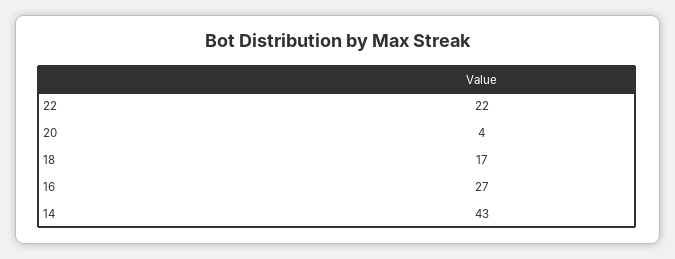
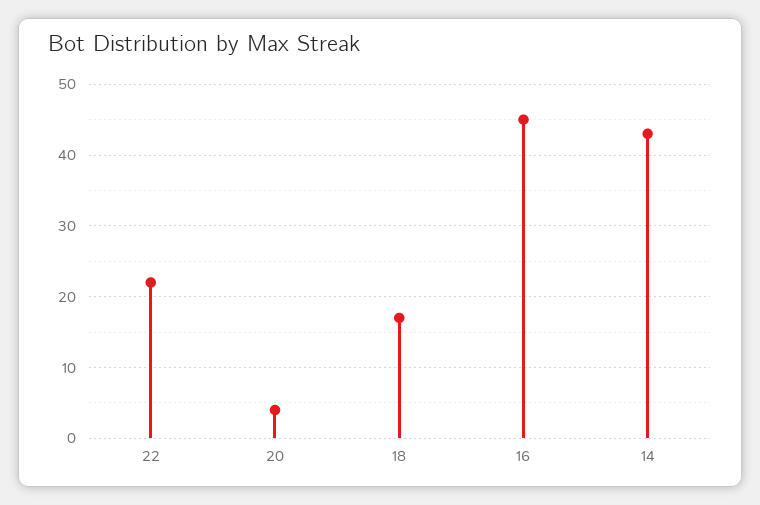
16: 27 -> 45

